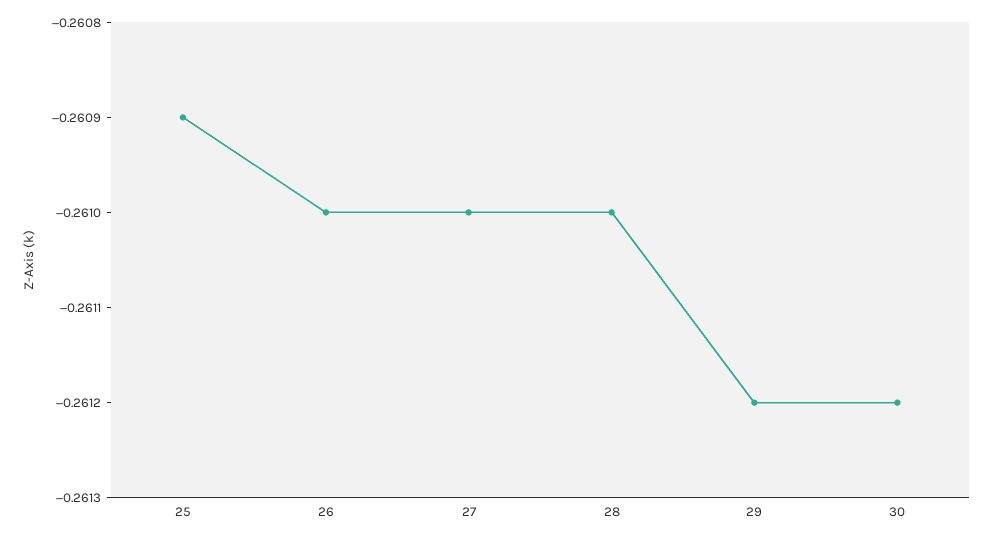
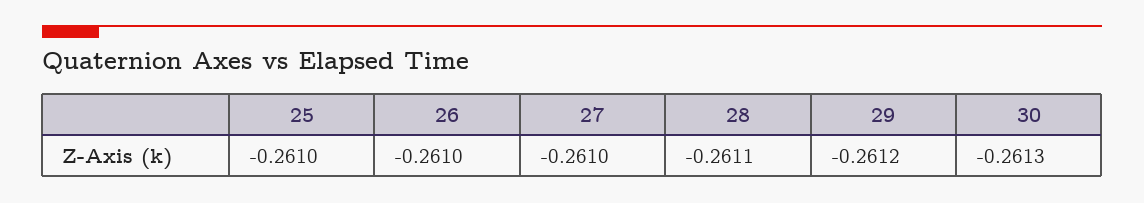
25: -0.2609 -> -0.261
28: -0.261 -> -0.2611
30: -0.2612 -> -0.2613

